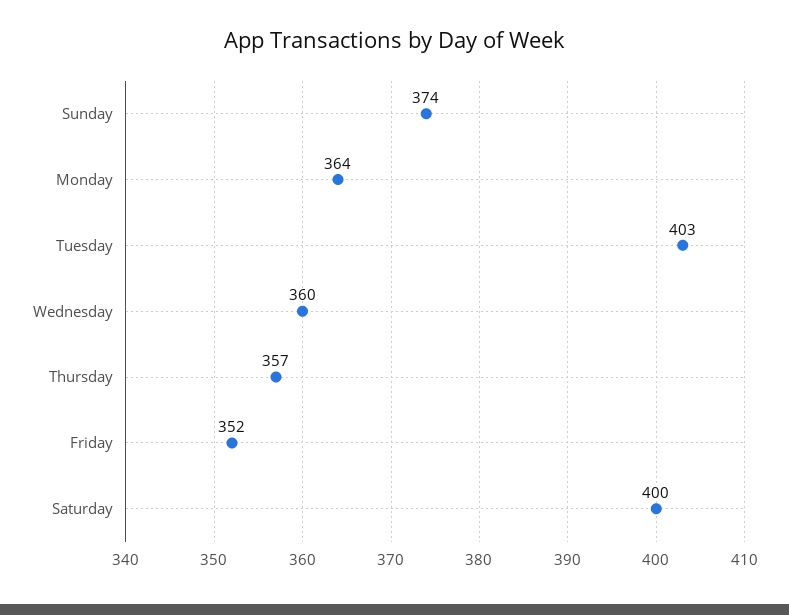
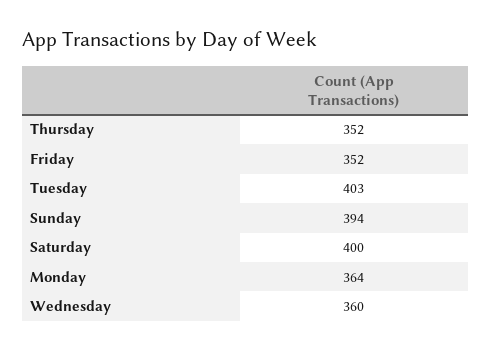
Sunday: 374 -> 394
Thursday: 357 -> 352

